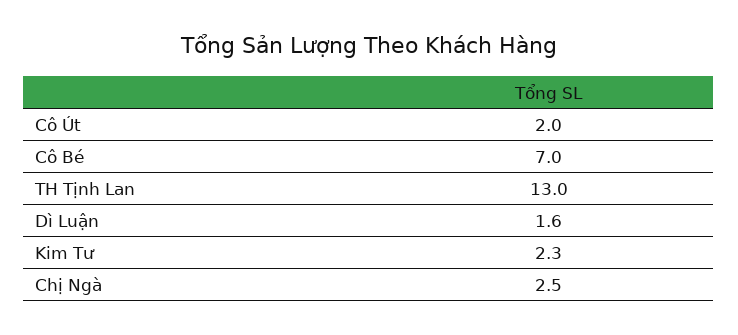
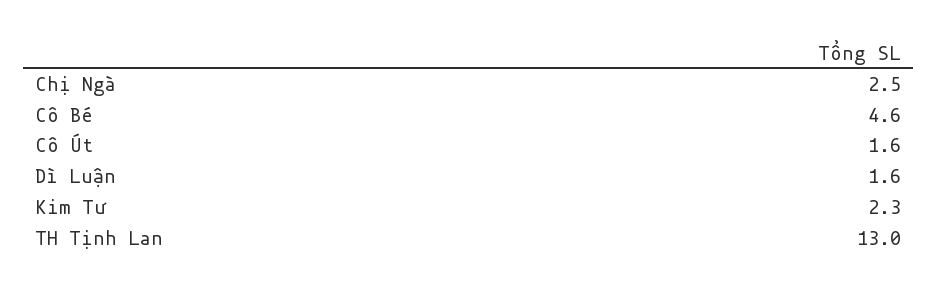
Cô Út: 2 -> 1.6
Cô Bé: 7 -> 4.6

